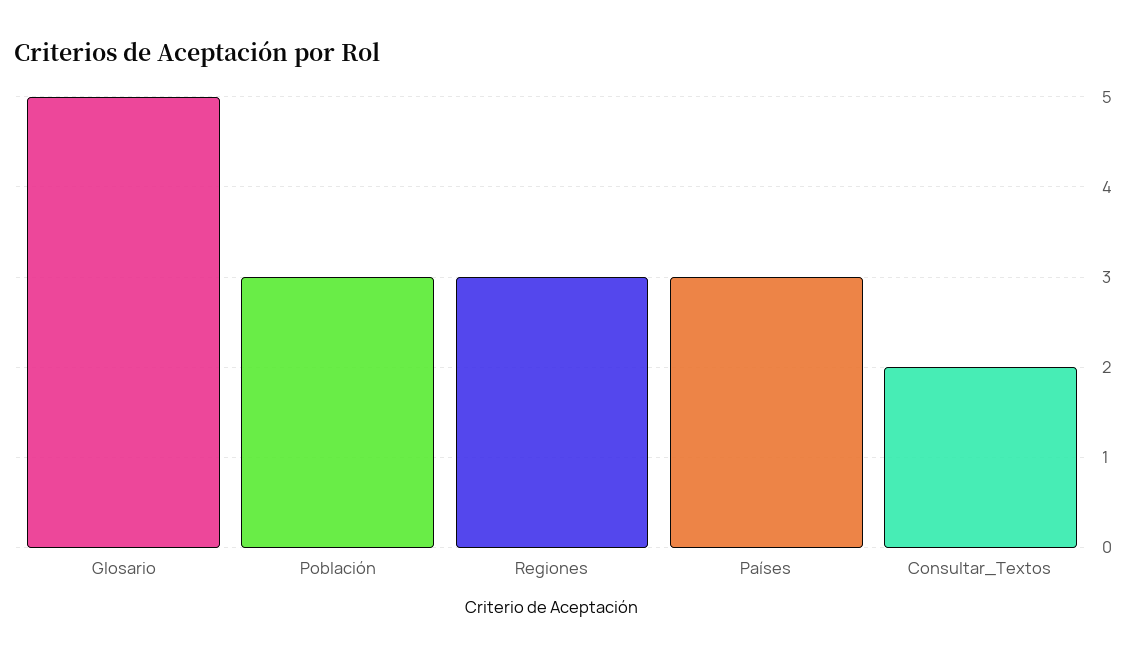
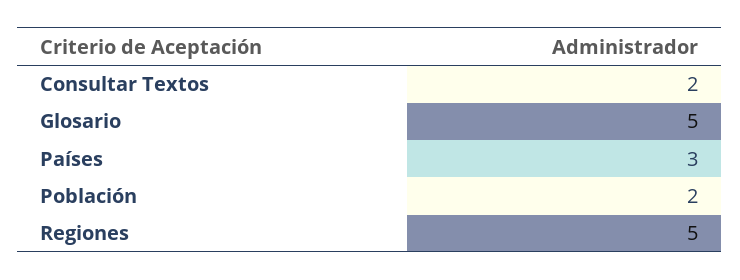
Población: 3 -> 2
Regiones: 3 -> 5

